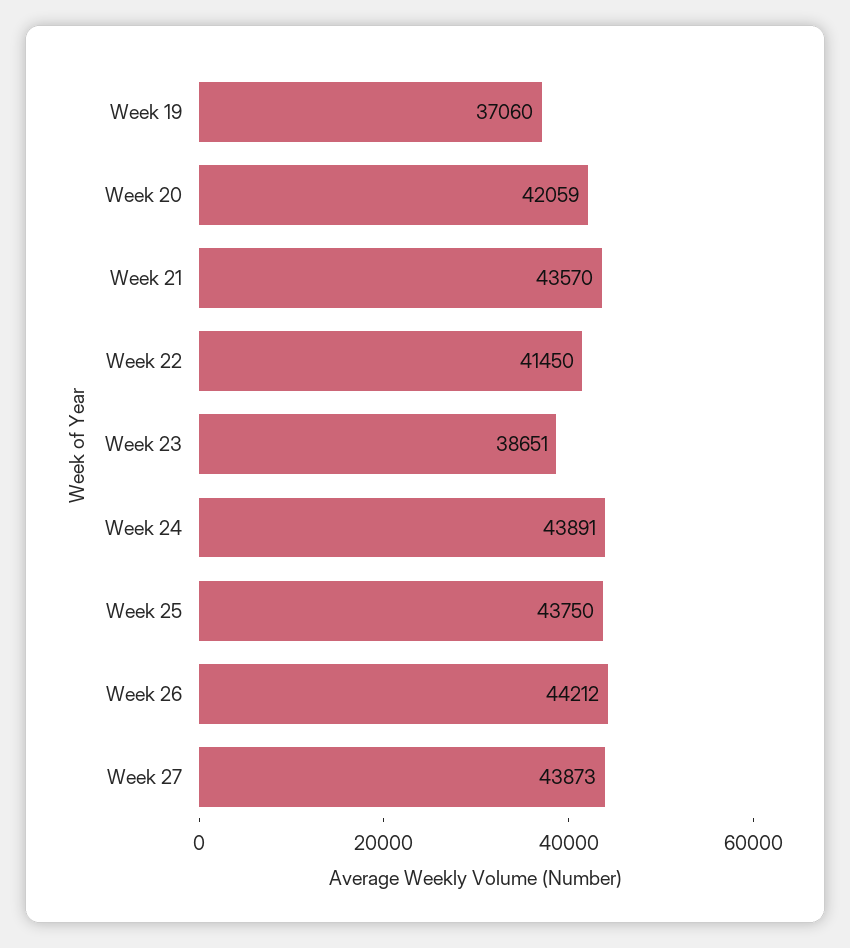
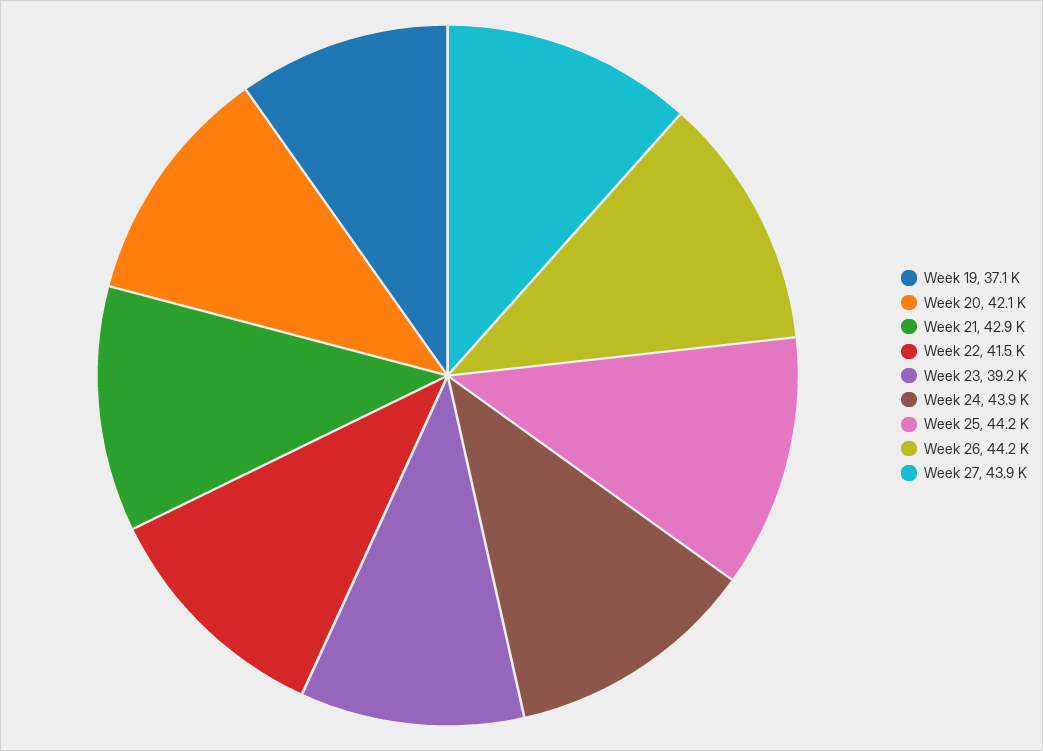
Week 21: 43570 -> 42900
Week 23: 38651 -> 39200
Week 25: 43750 -> 44200

